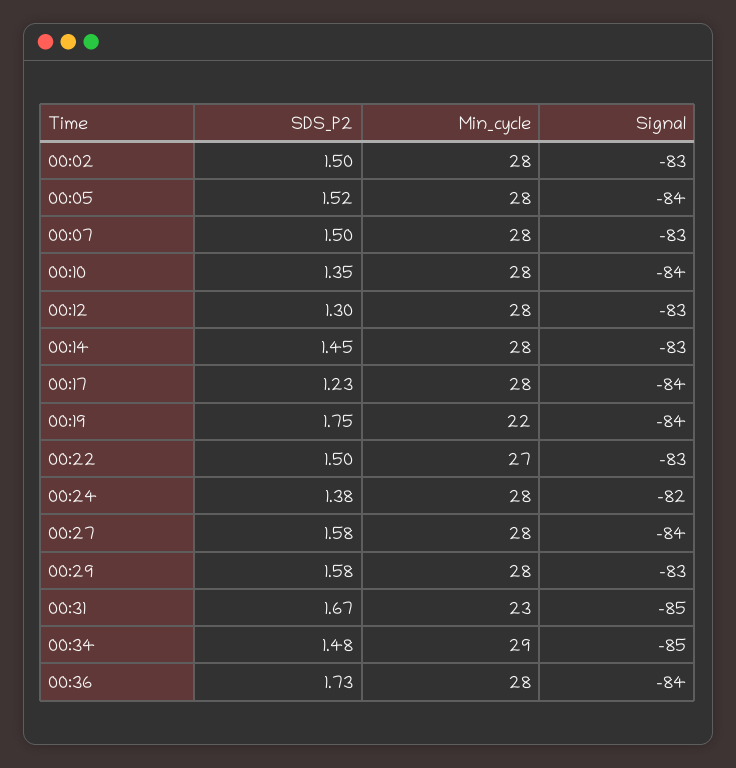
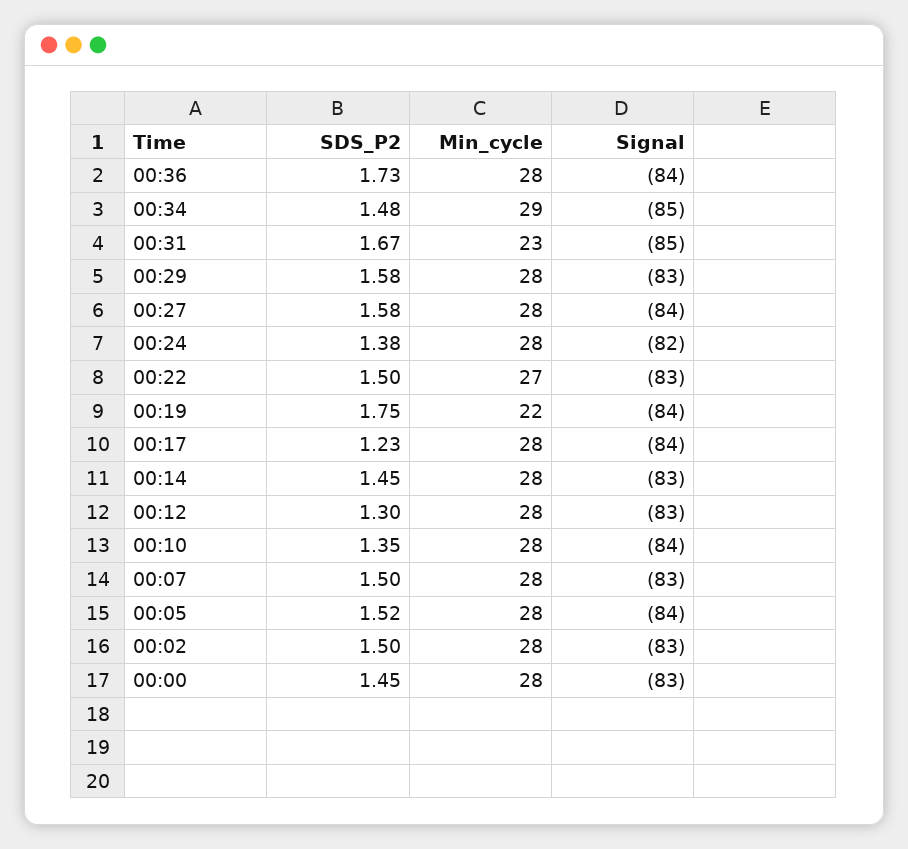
SDS_P2, 00:00: none -> 1.45
Min_cycle, 00:00: none -> 28
Signal, 00:00: none -> -83

